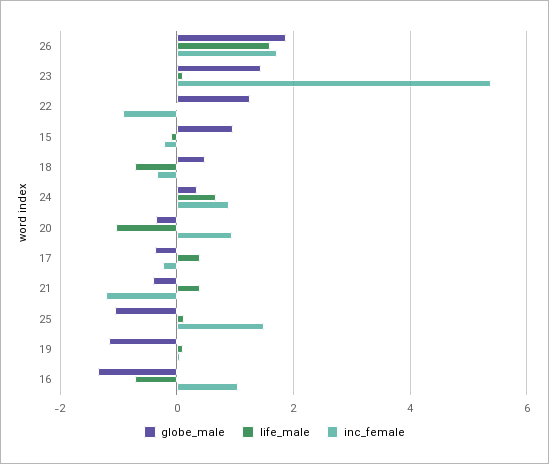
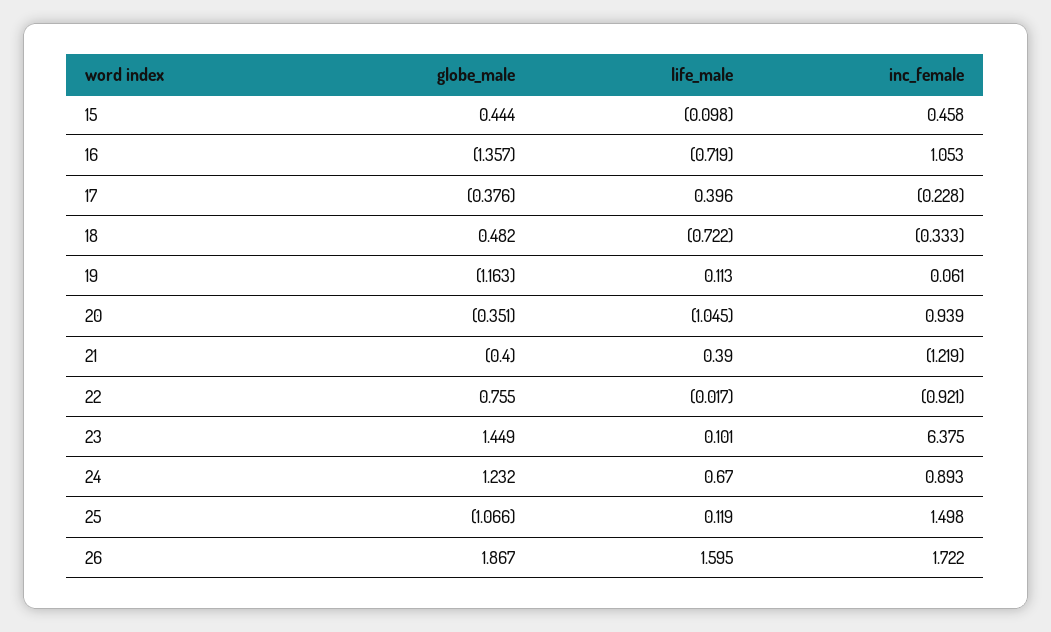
inc_female, 23: 5.4 -> 6.375
globe_male, 22: 1.2 -> 0.755
globe_male, 15: 1 -> 0.444
inc_female, 15: -0.2 -> 0.458
globe_male, 24: 0.4 -> 1.232

